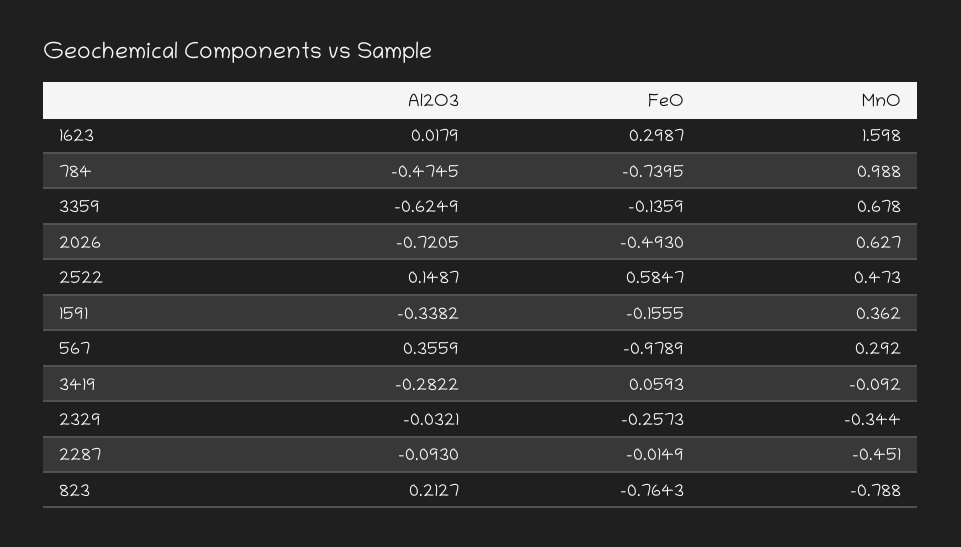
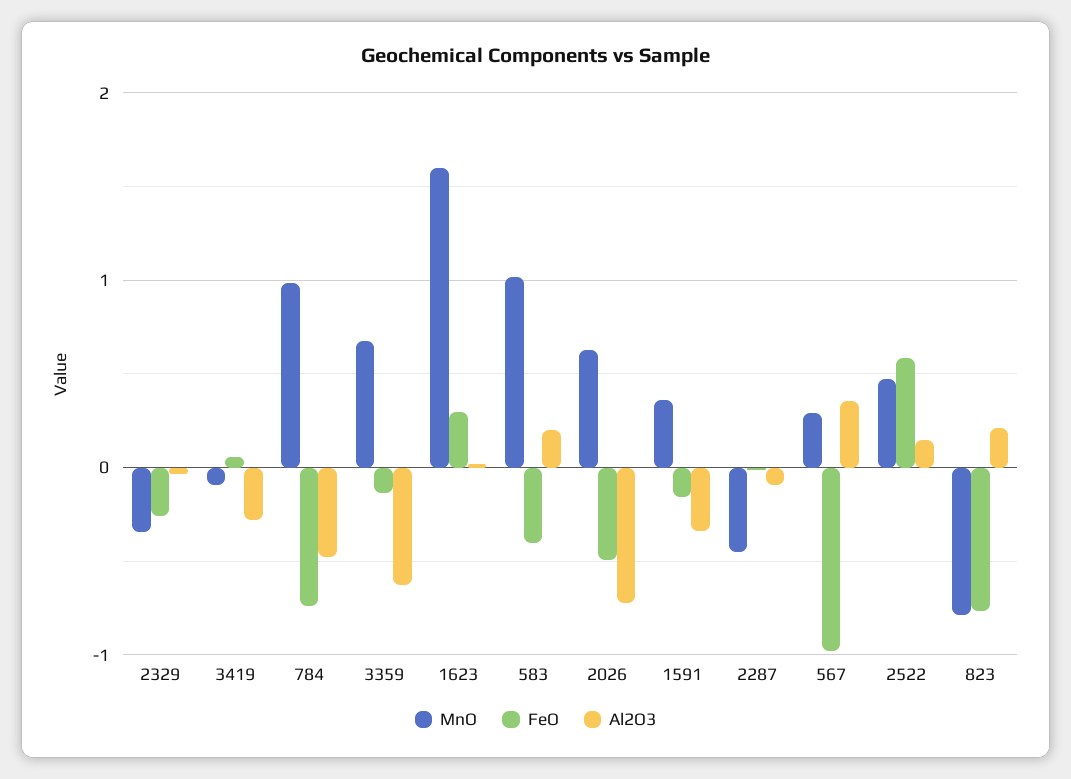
MnO, 583: none -> 1
FeO, 583: none -> -0.4
Al2O3, 583: none -> 0.2

